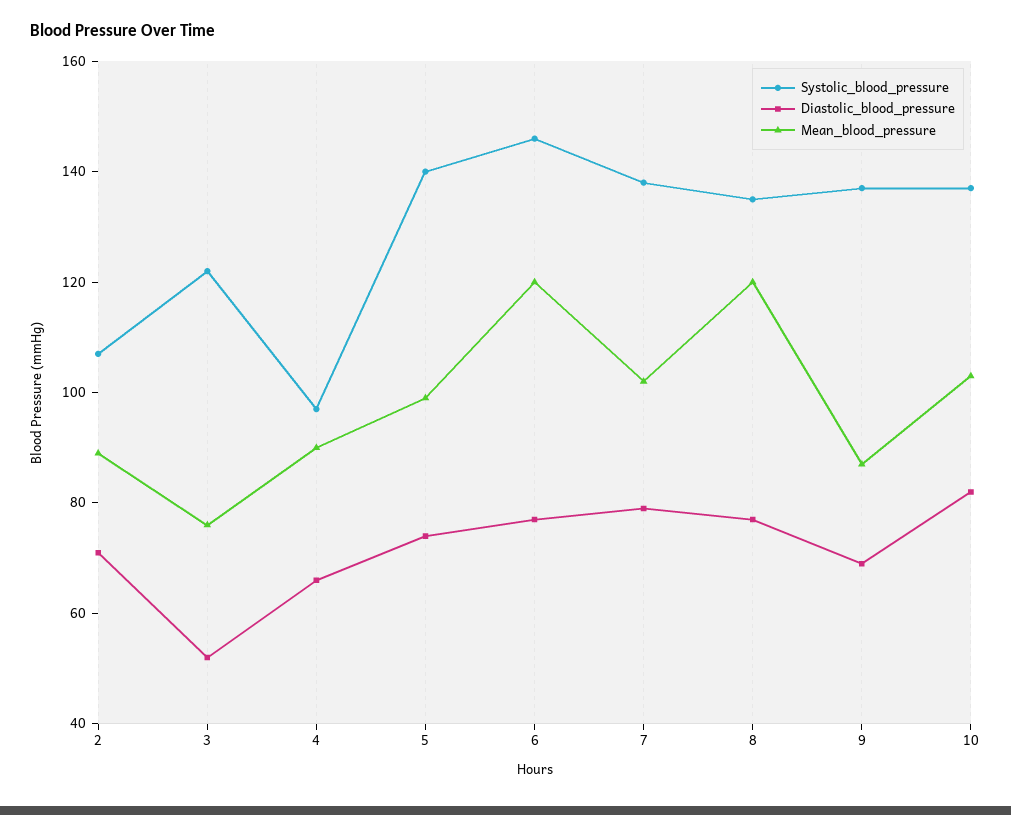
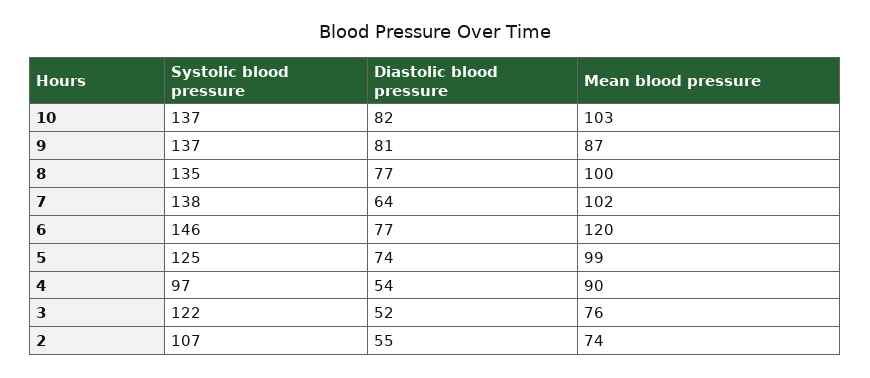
Diastolic_blood_pressure, 2: 70 -> 55
Mean_blood_pressure, 2: 90 -> 74
Diastolic_blood_pressure, 4: 65 -> 54
Systolic_blood_pressure, 5: 140 -> 125
Diastolic_blood_pressure, 7: 80 -> 64
Mean_blood_pressure, 8: 120 -> 100
Diastolic_blood_pressure, 9: 70 -> 81

